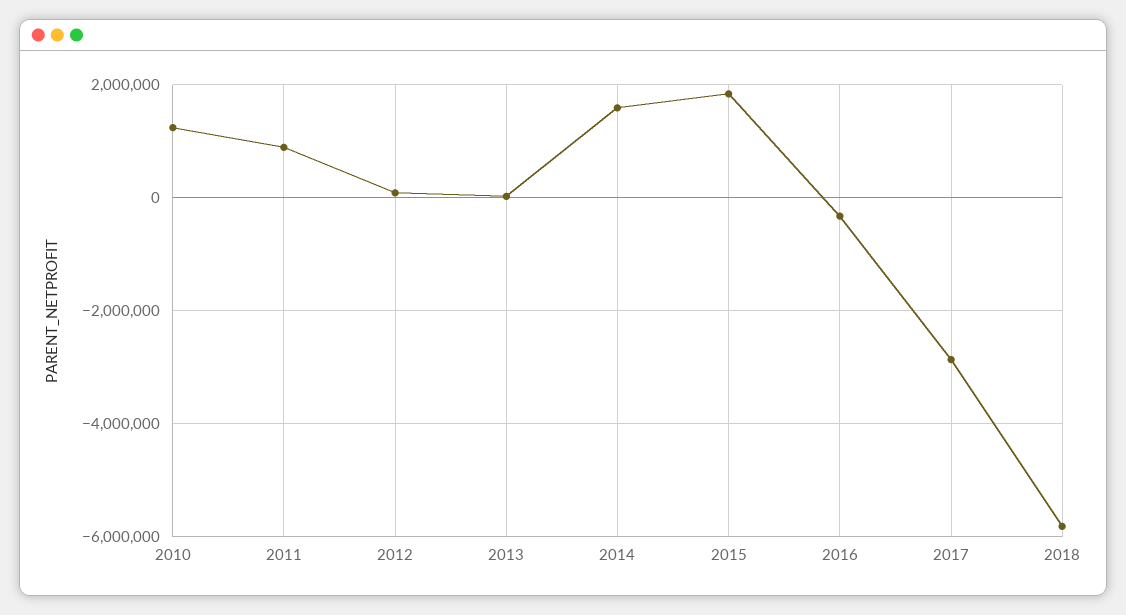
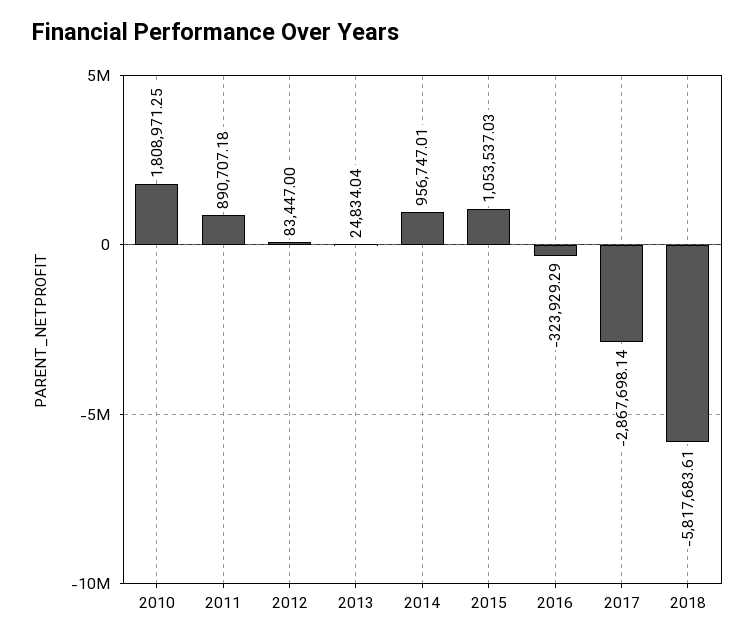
2010: 1200000 -> 1808971.25
2014: 1600000 -> 956747.01
2015: 1800000 -> 1053537.03

